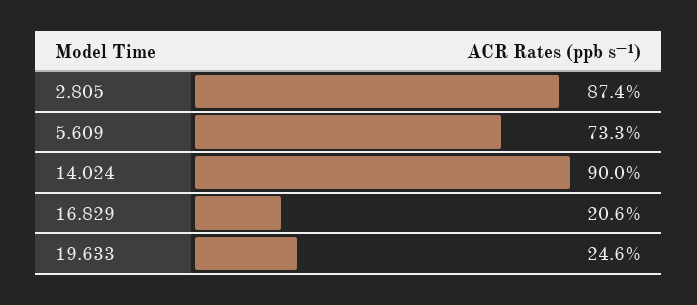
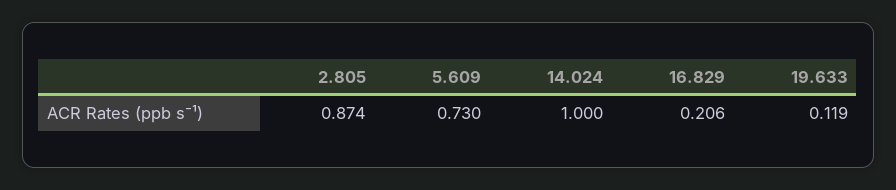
5.609: 0.733 -> 0.73
14.024: 0.9 -> 1
19.633: 0.246 -> 0.119

